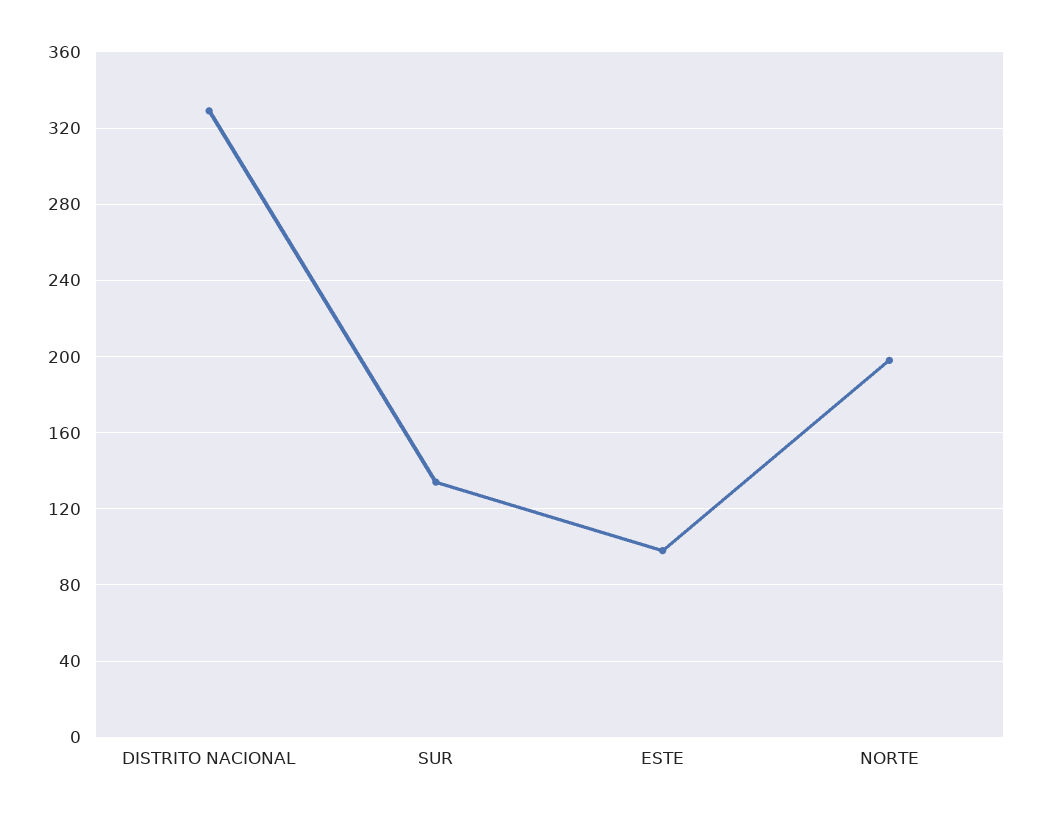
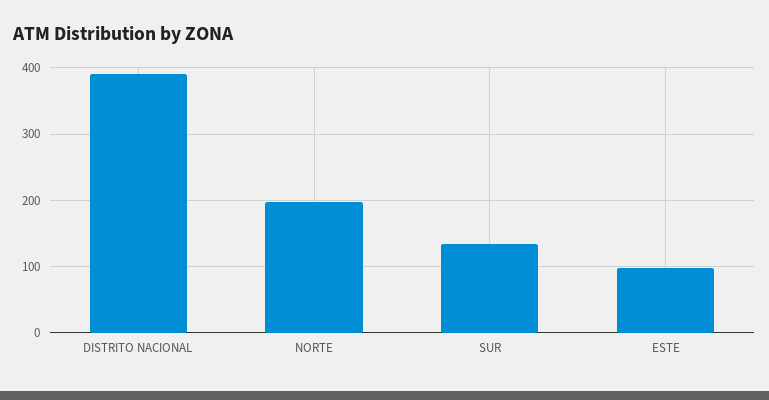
DISTRITO NACIONAL: 330 -> 390

